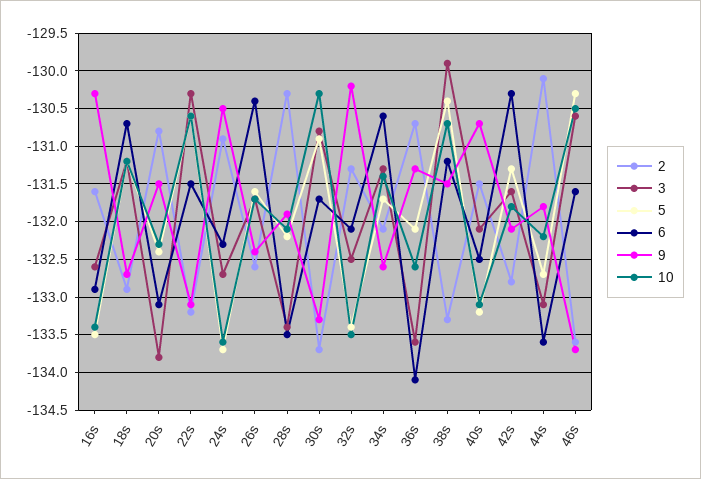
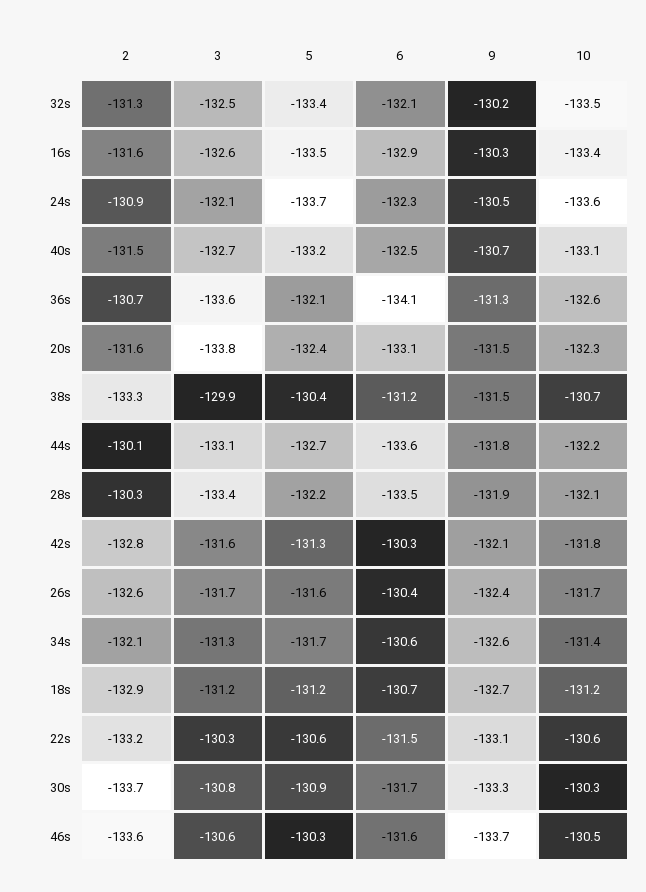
2, 20s: -130.8 -> -131.6
3, 24s: -132.7 -> -132.1
3, 40s: -132.1 -> -132.7

